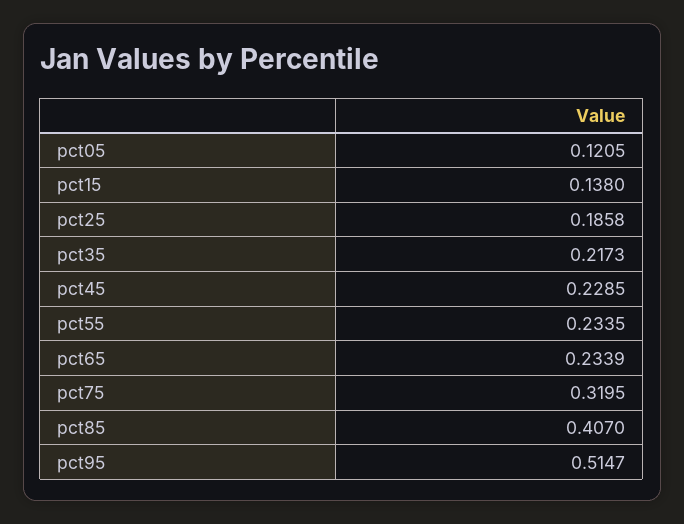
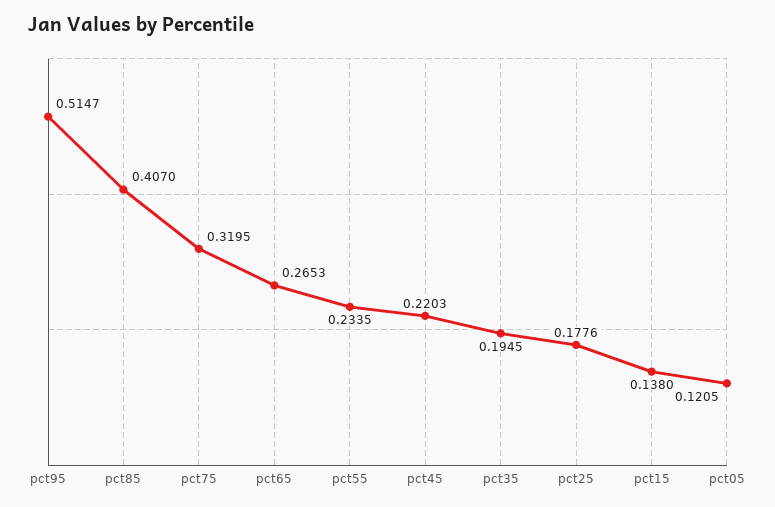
pct25: 0.1858 -> 0.1776
pct35: 0.2173 -> 0.1945
pct45: 0.2285 -> 0.2203
pct65: 0.2339 -> 0.2653

